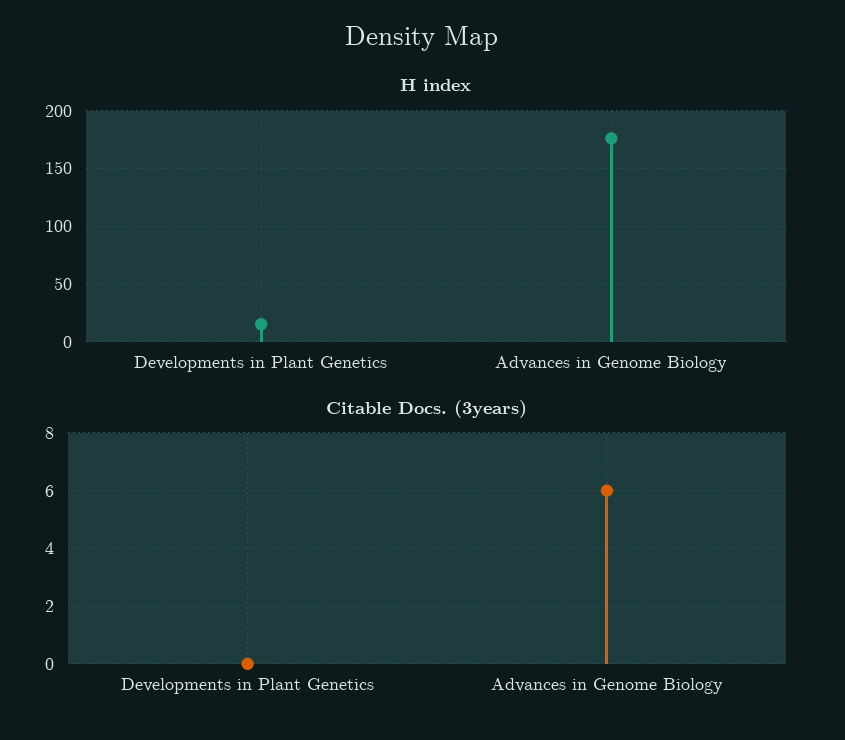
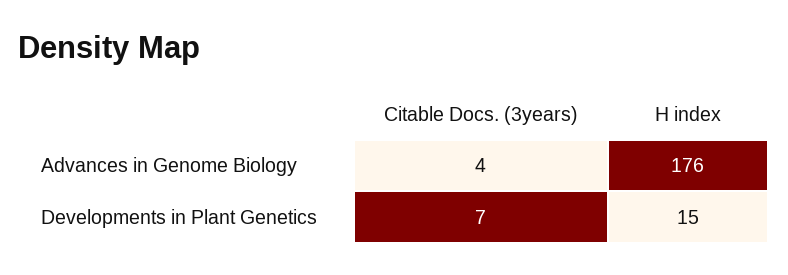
Citable Docs. (3years), Developments in Plant Genetics: 0 -> 7
Citable Docs. (3years), Advances in Genome Biology: 6 -> 4

